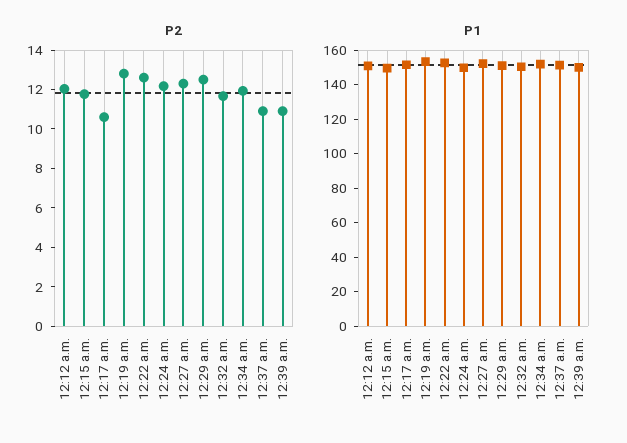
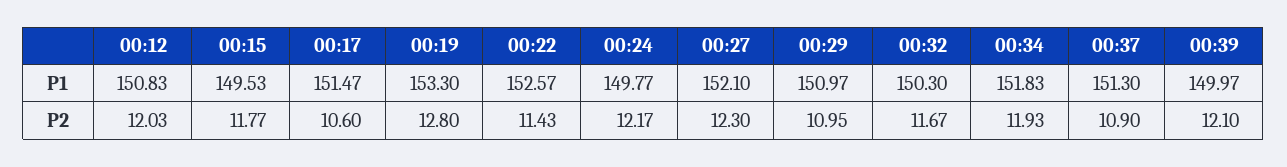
P2, 12:22 a.m.: 12.5 -> 11.43
P2, 12:29 a.m.: 12.5 -> 10.95
P2, 12:39 a.m.: 11 -> 12.1

